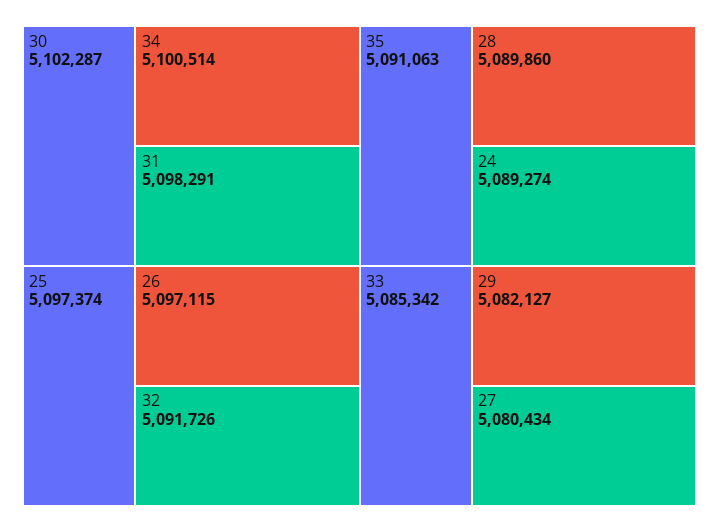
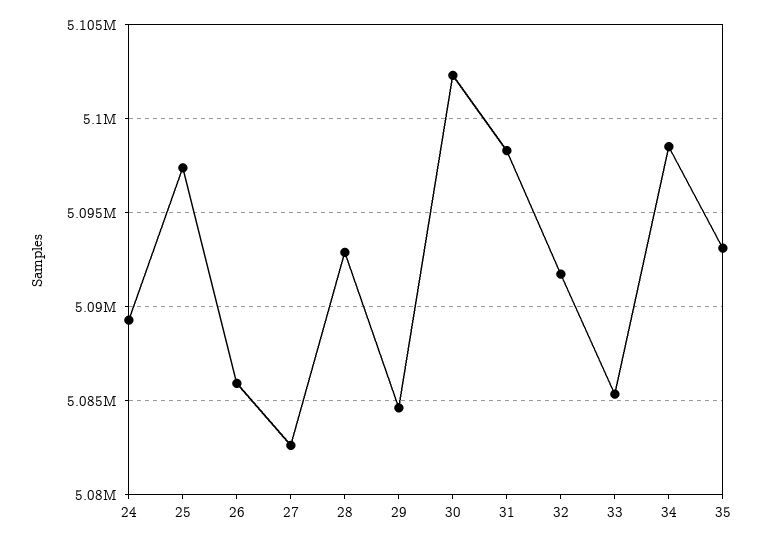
34: 5100514 -> 5098500
26: 5097115 -> 5086000
35: 5091063 -> 5093000
28: 5089860 -> 5093000
29: 5082127 -> 5084500
27: 5080434 -> 5082500

